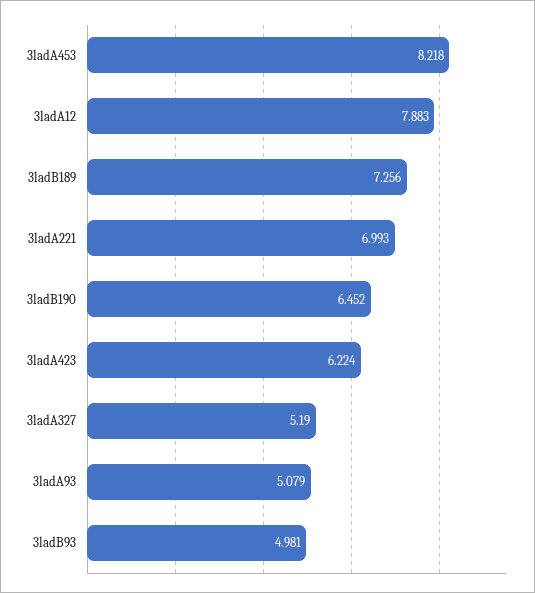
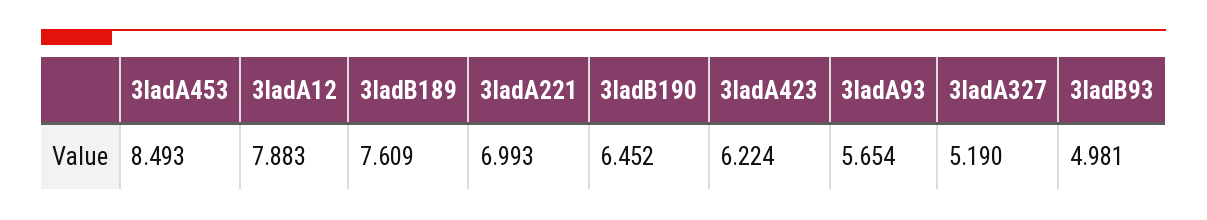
3ladA453: 8.218 -> 8.493
3ladB189: 7.256 -> 7.609
3ladA93: 5.079 -> 5.654

